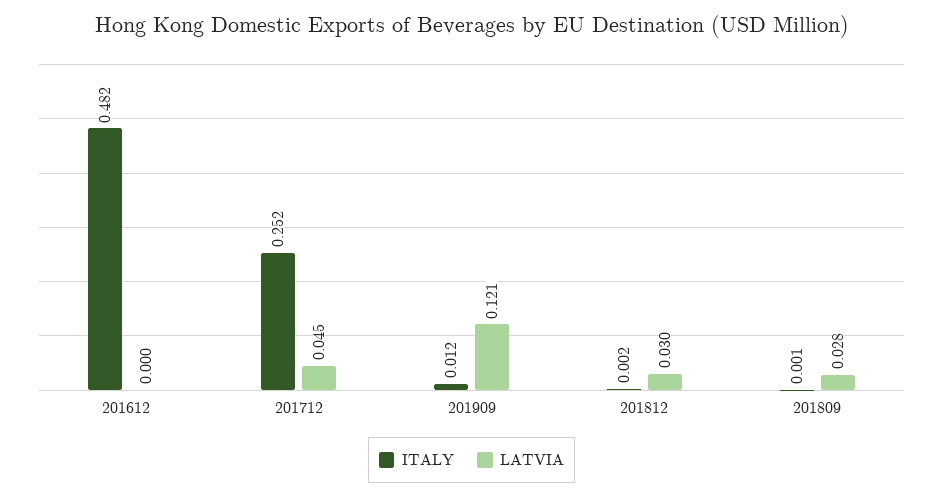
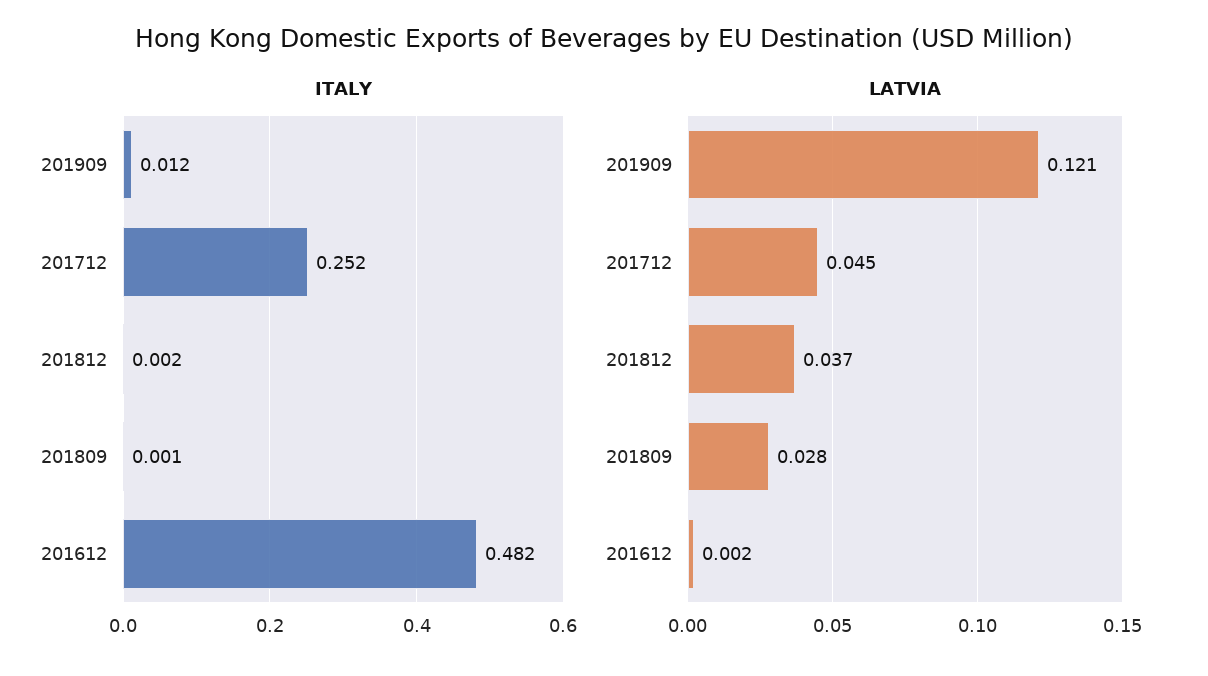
LATVIA, 201612: 0 -> 0.002
LATVIA, 201812: 0.03 -> 0.037

